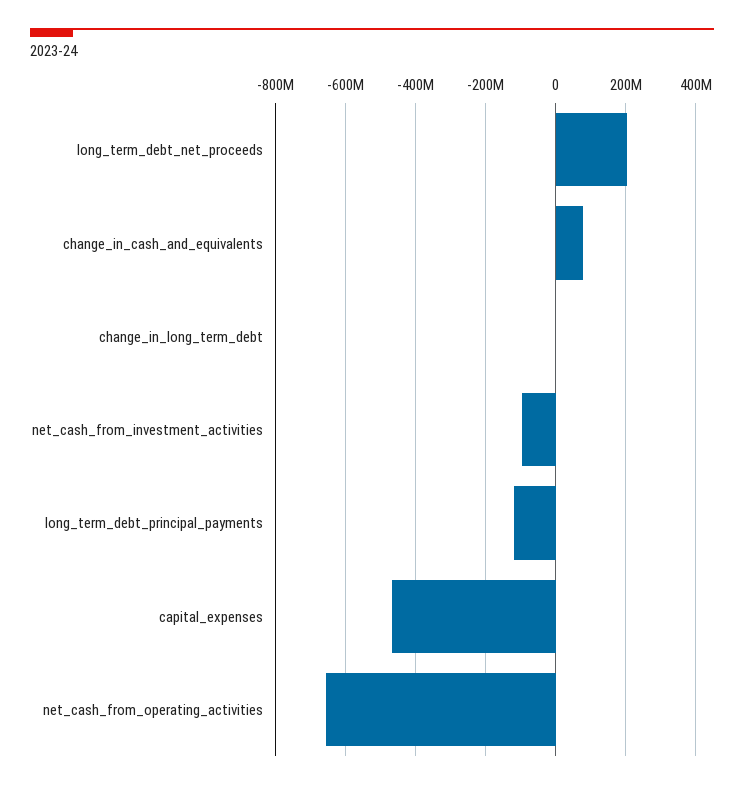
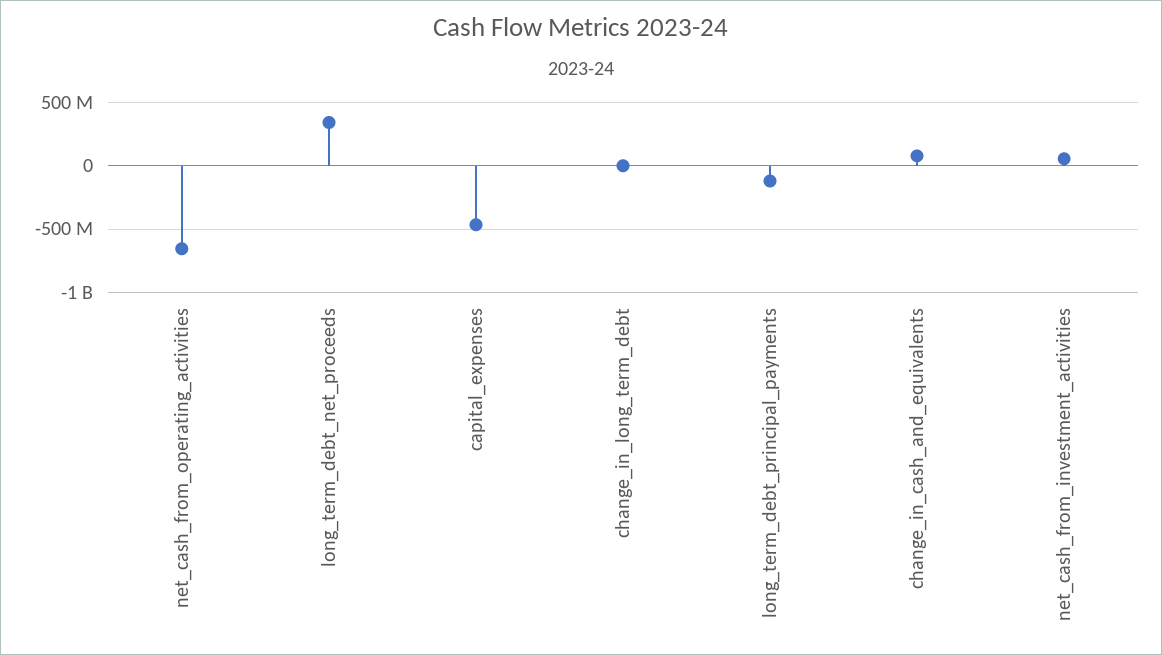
long_term_debt_net_proceeds: 200000000 -> 350000000
net_cash_from_investment_activities: -100000000 -> 50000000

